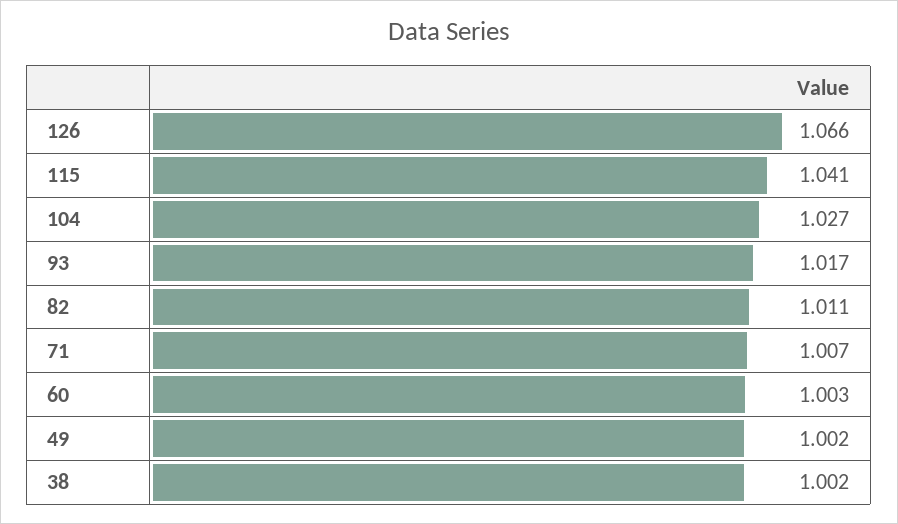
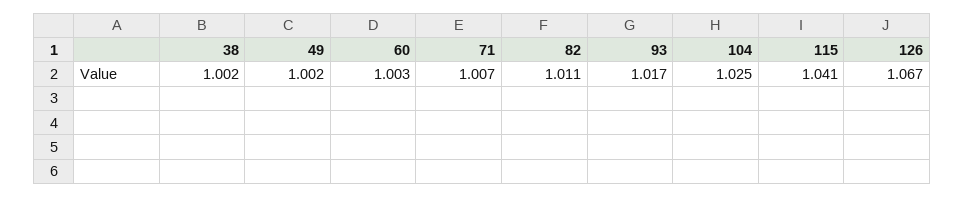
126: 1.066 -> 1.067
104: 1.027 -> 1.025

